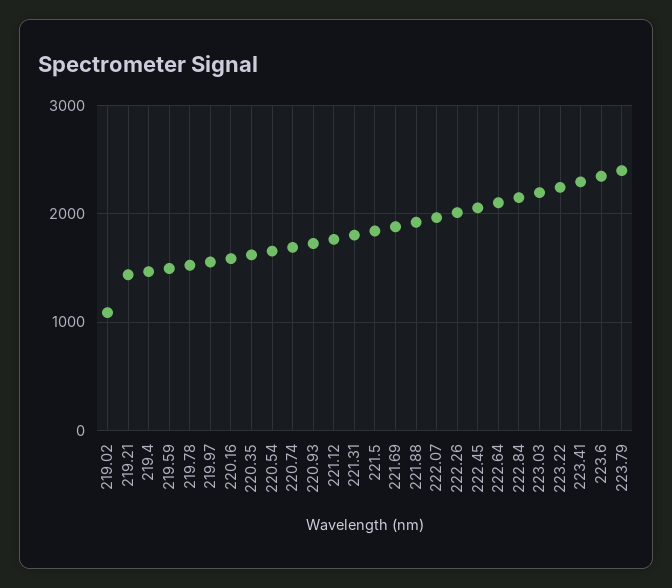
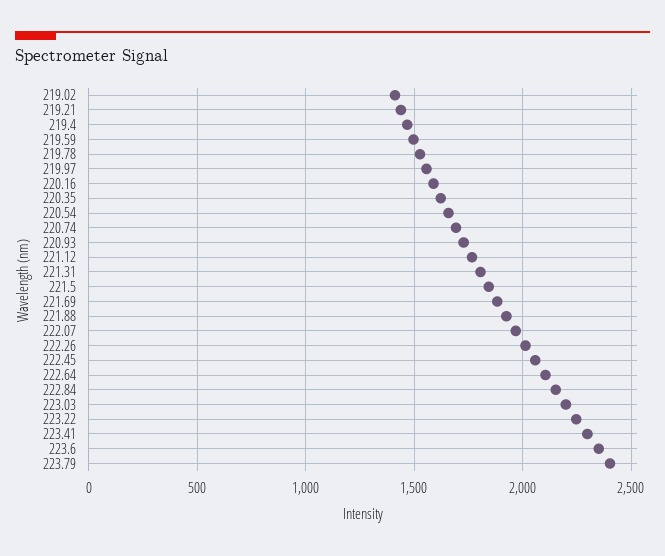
219.02: 1100 -> 1400

